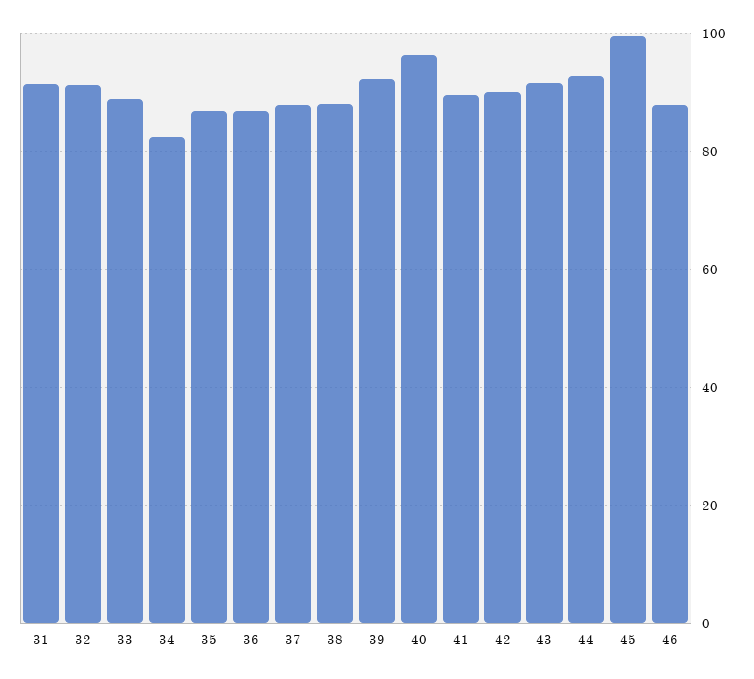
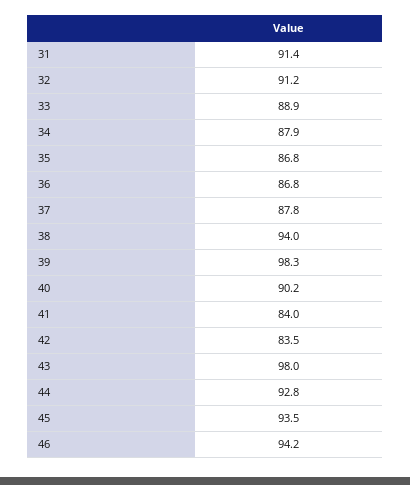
34: 82 -> 87.9
38: 88 -> 94
39: 92 -> 98.3
40: 96 -> 90.2
41: 90 -> 84
42: 90 -> 83.5
43: 92 -> 98
45: 100 -> 93.5
46: 88 -> 94.2

